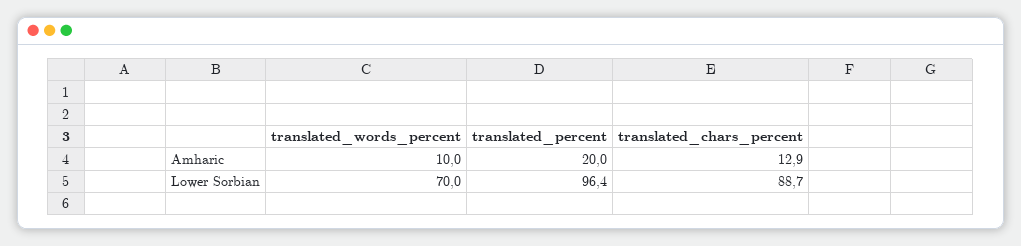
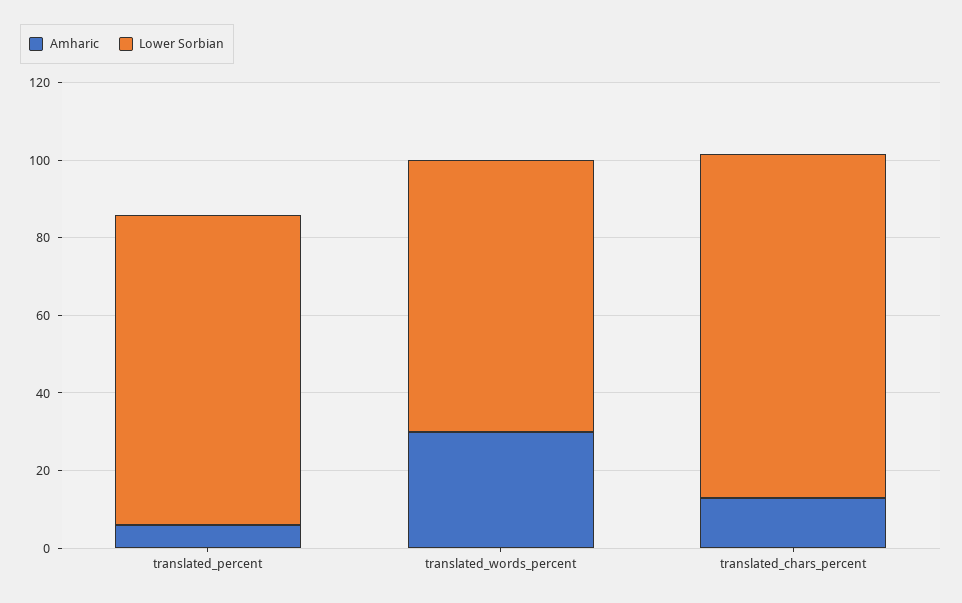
Amharic, translated_words_percent: 10 -> 30
Amharic, translated_percent: 20 -> 5
Lower Sorbian, translated_percent: 96.4 -> 80

